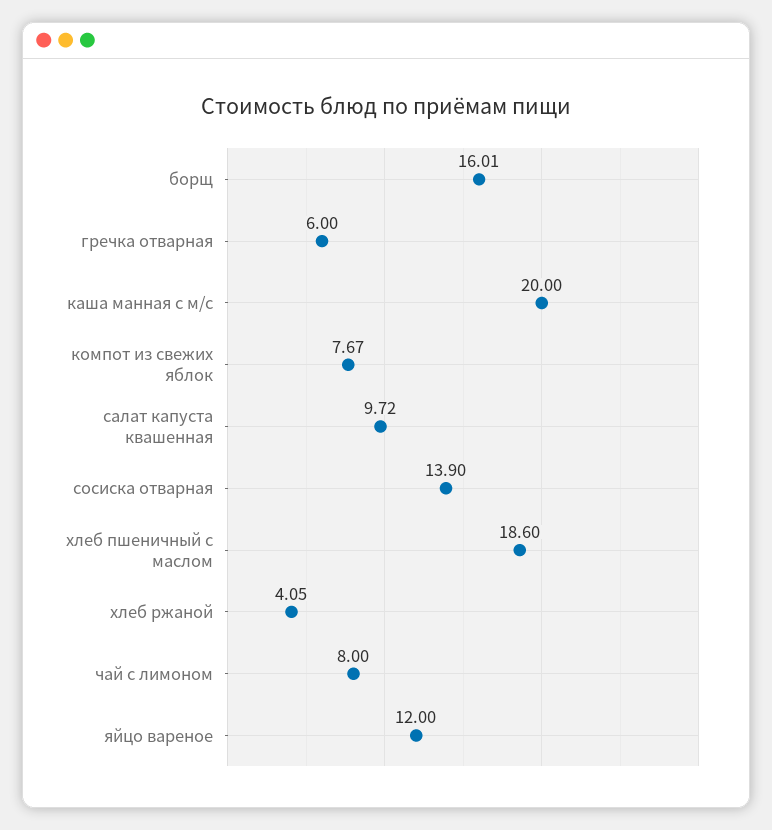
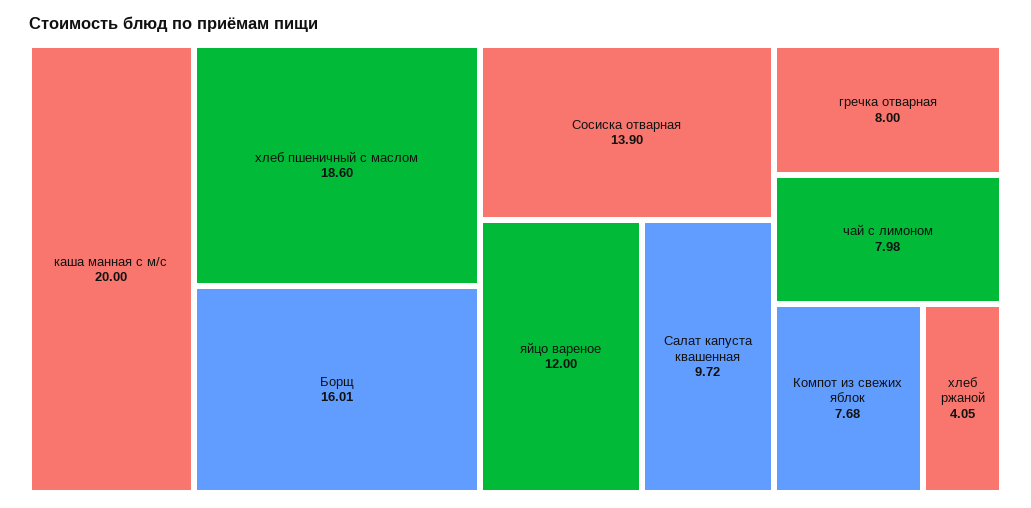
гречка отварная: 6 -> 8
компот из свежих яблок: 7.67 -> 7.68
чай с лимоном: 8 -> 7.98

